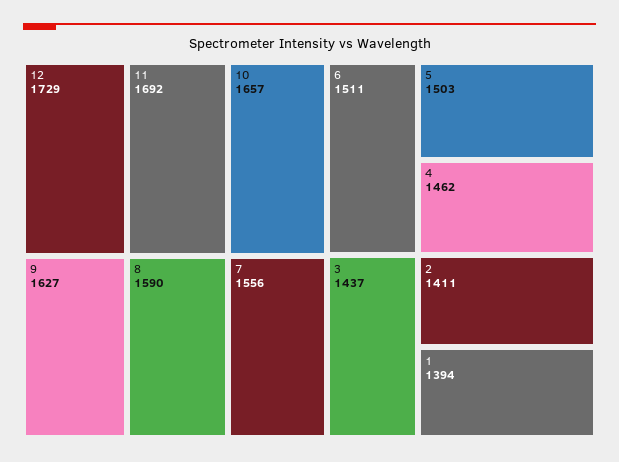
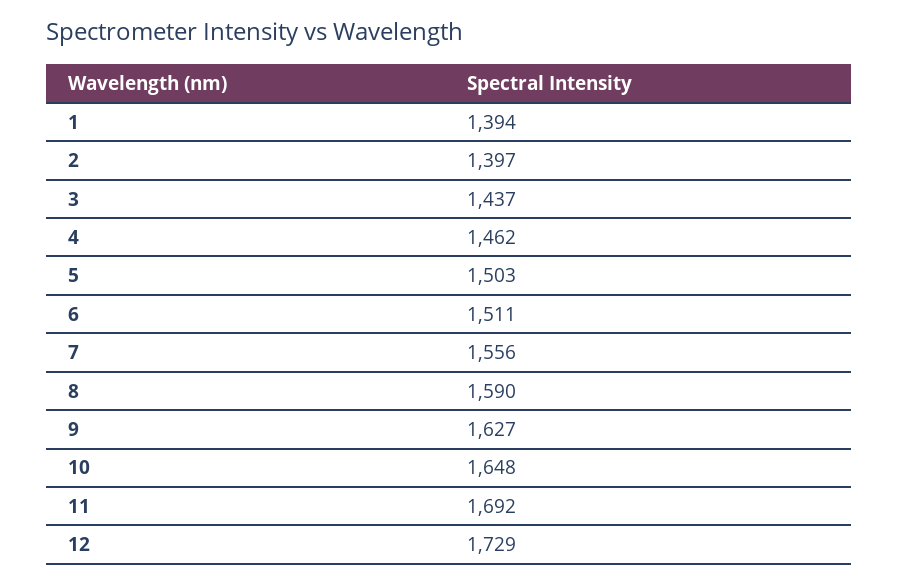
10: 1657 -> 1648
2: 1411 -> 1397

